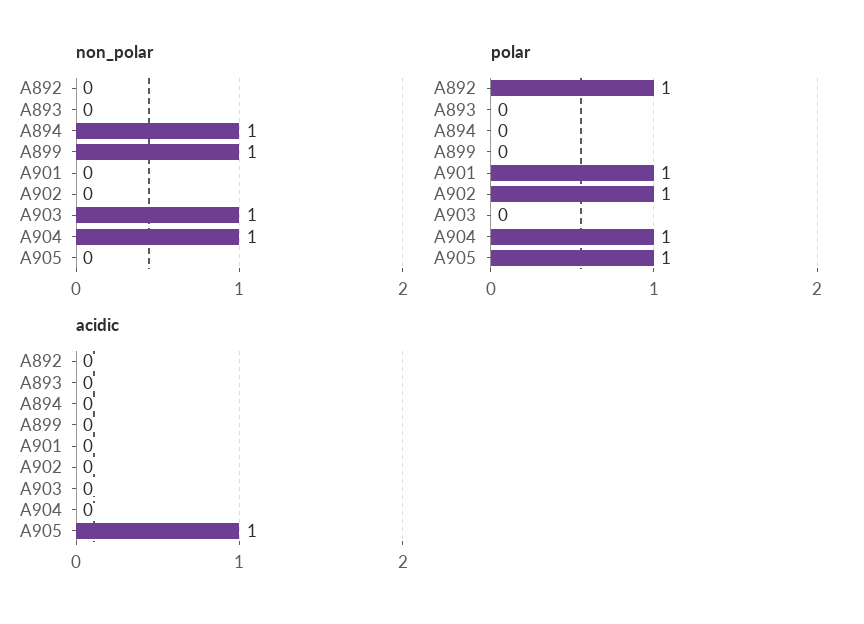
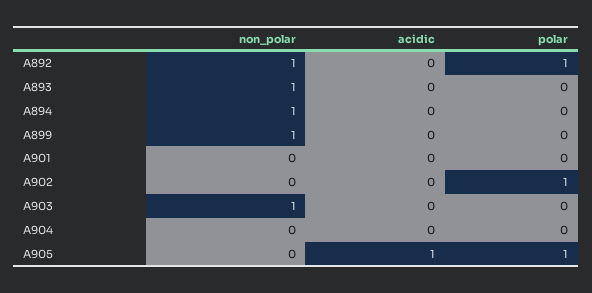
non_polar, A892: 0 -> 1
non_polar, A893: 0 -> 1
non_polar, A904: 1 -> 0
polar, A901: 1 -> 0
polar, A904: 1 -> 0

